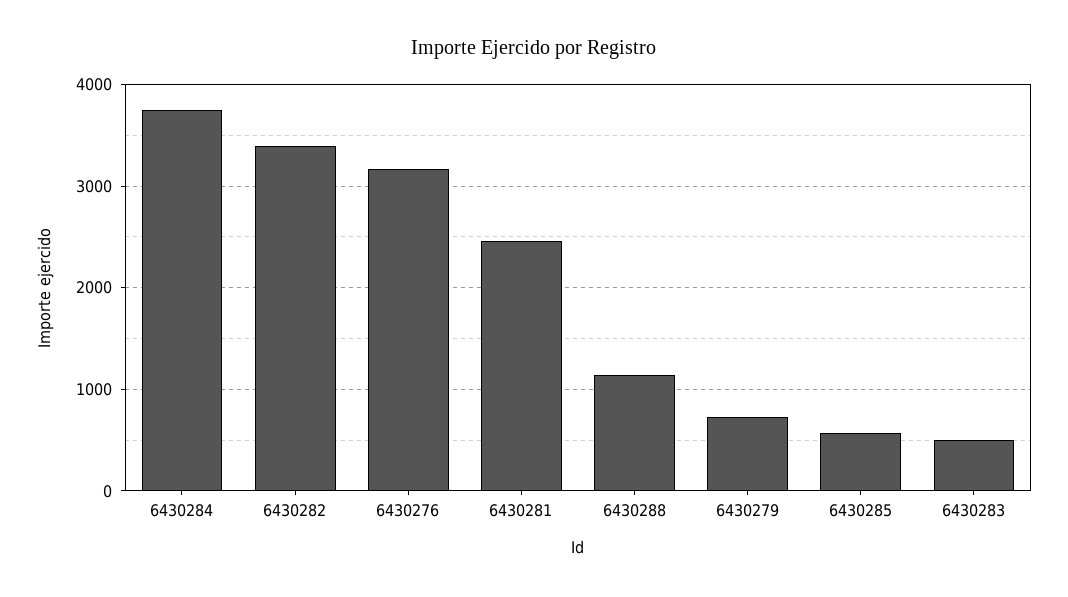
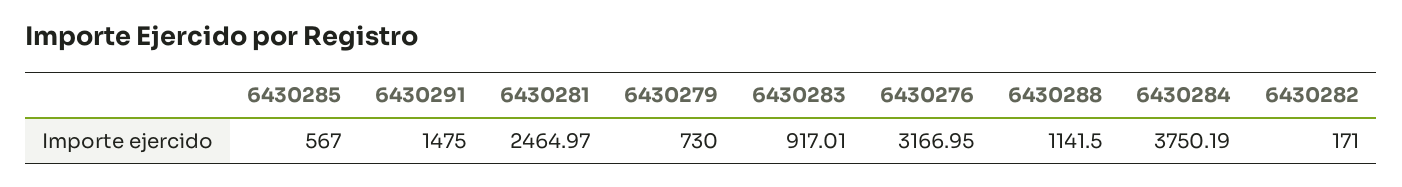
6430282: 3400 -> 171
6430283: 500 -> 917.01
6430291: none -> 1475

